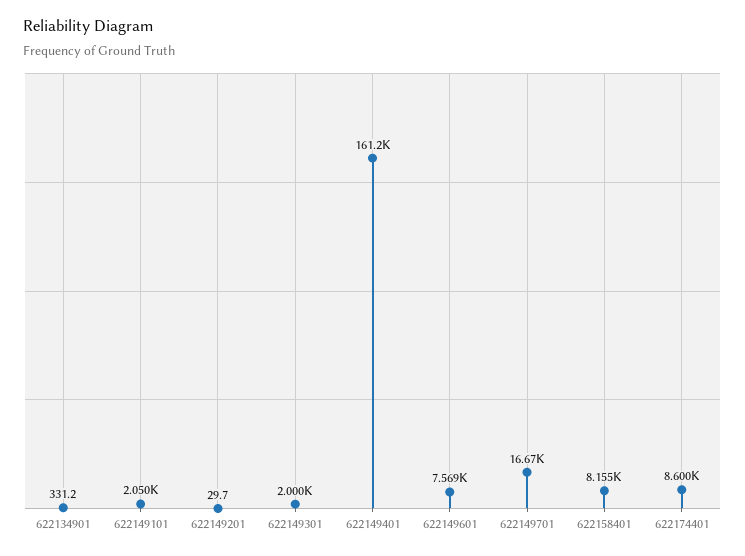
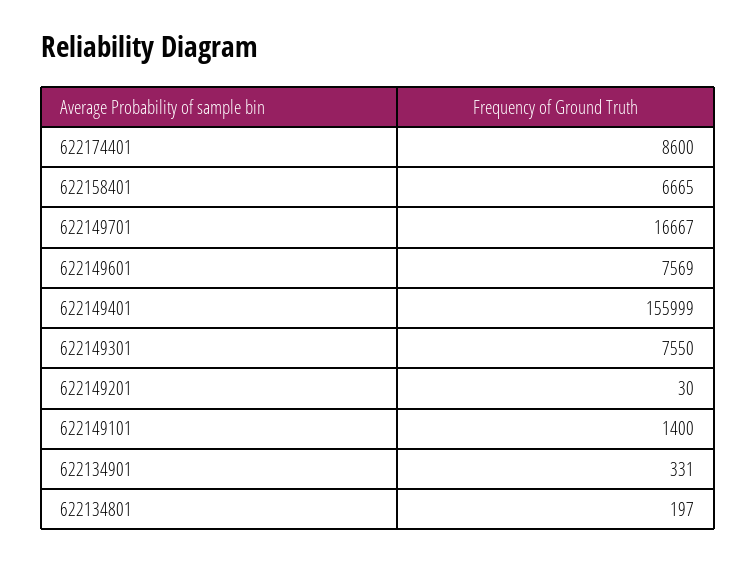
622149101: 2050 -> 1400
622149301: 2000 -> 7550
622149401: 161200 -> 155999
622158401: 8155 -> 6665
622134801: none -> 197

